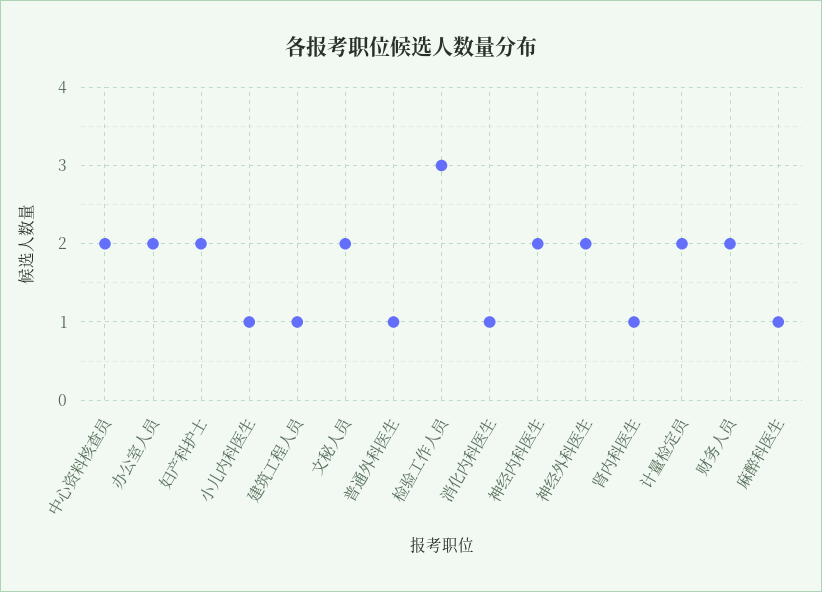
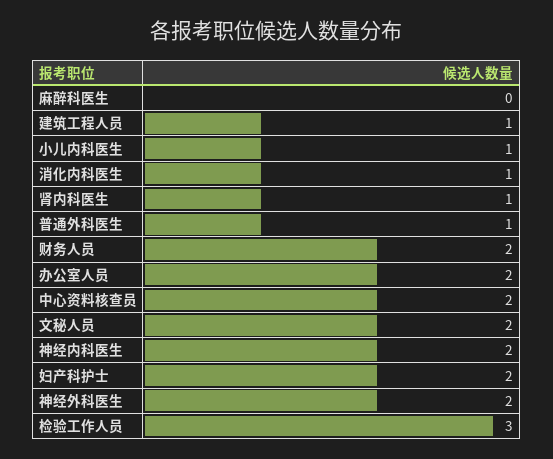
计量检定员: 2 -> none
麻醉科医生: 1 -> 0

